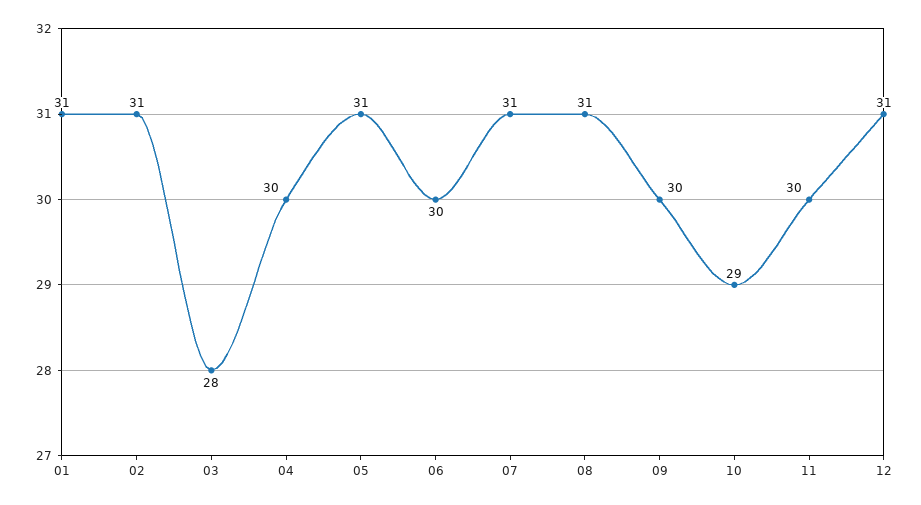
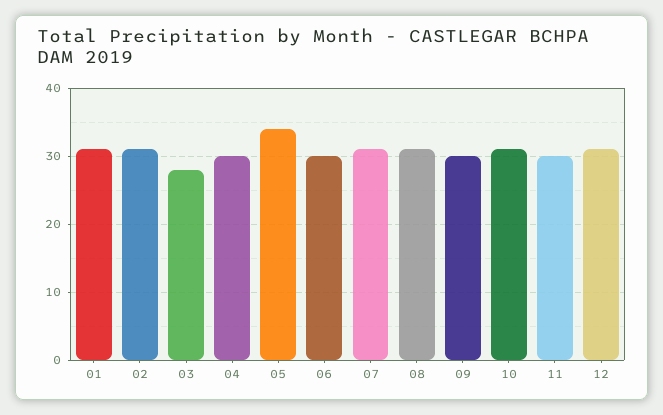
05: 31 -> 34
10: 29 -> 31

